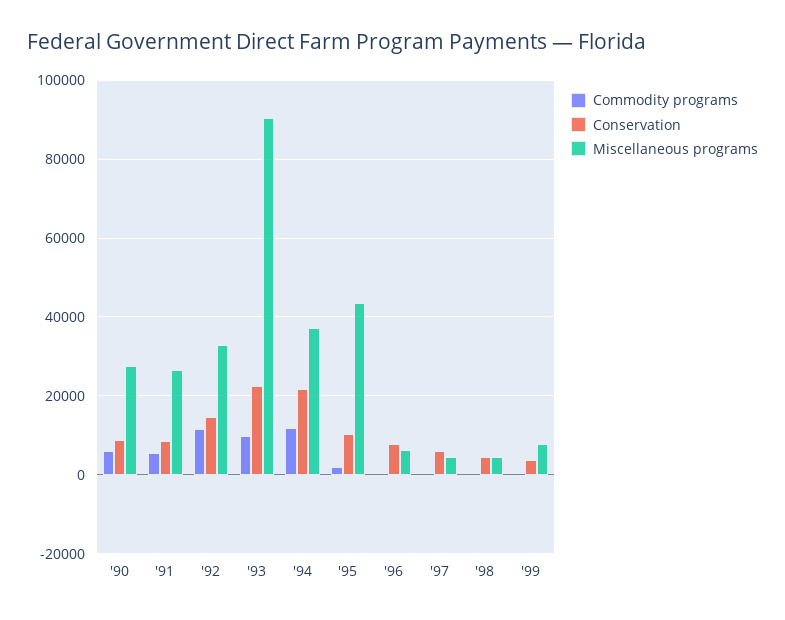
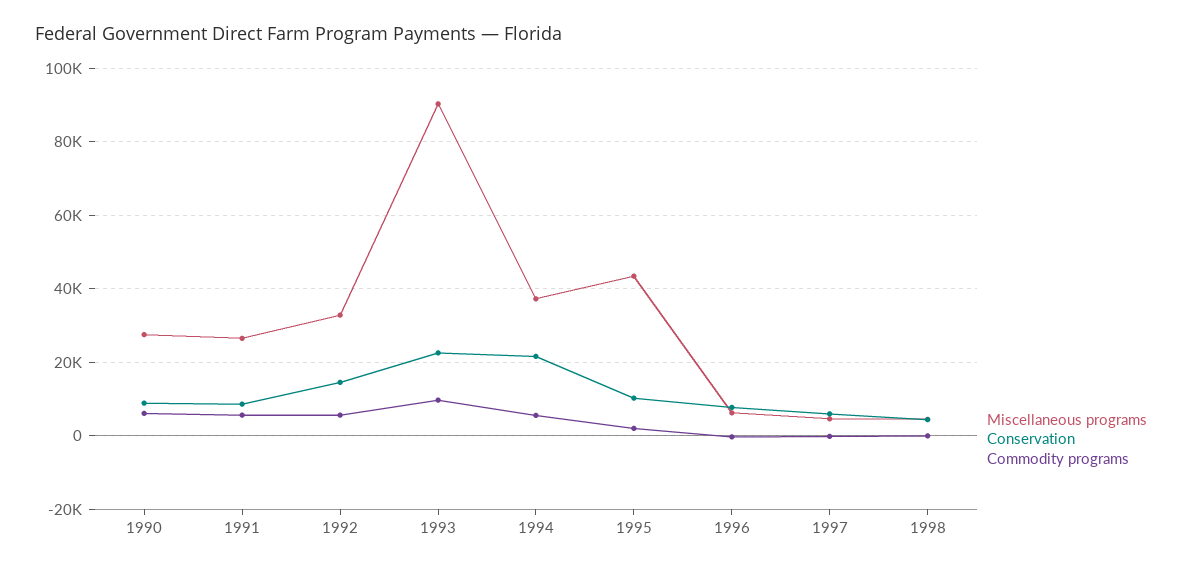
Commodity programs, '92: 12000 -> 6000
Commodity programs, '94: 12000 -> 6000
Commodity programs, '99: 0 -> none
Conservation, '99: 4000 -> none
Miscellaneous programs, '99: 8000 -> none

